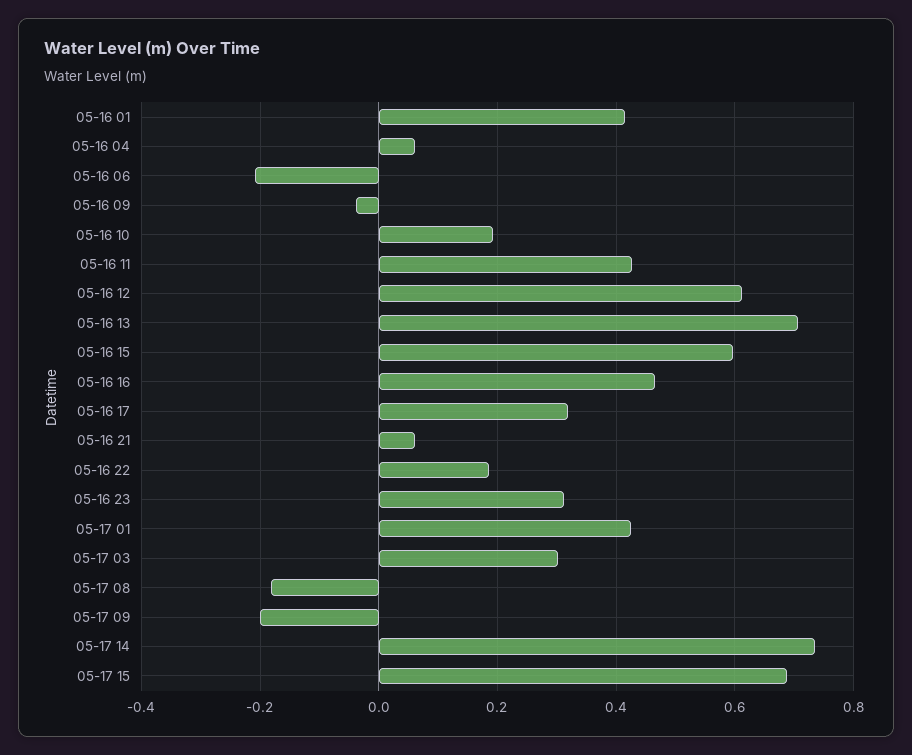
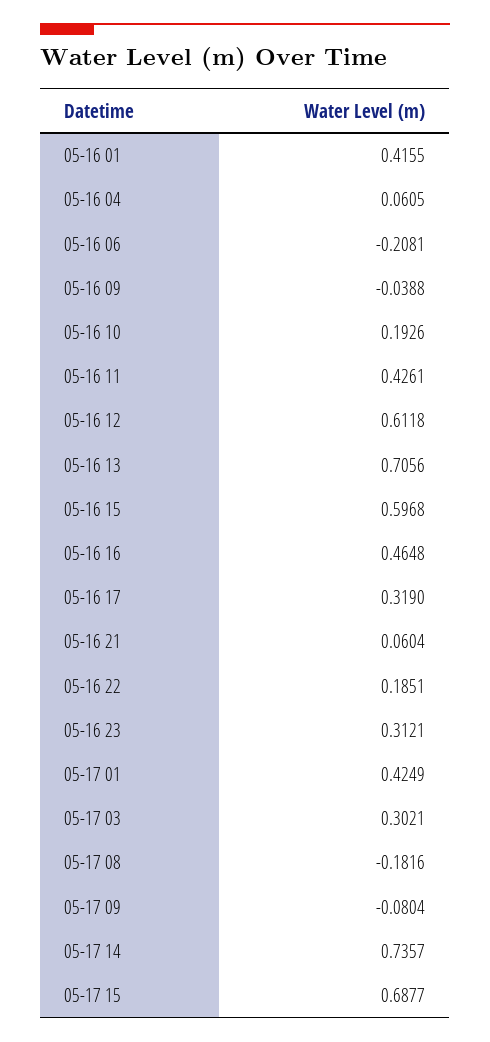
05-17 09: -0.2 -> -0.0804

